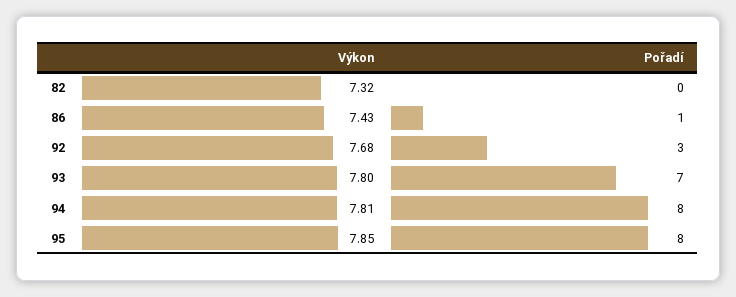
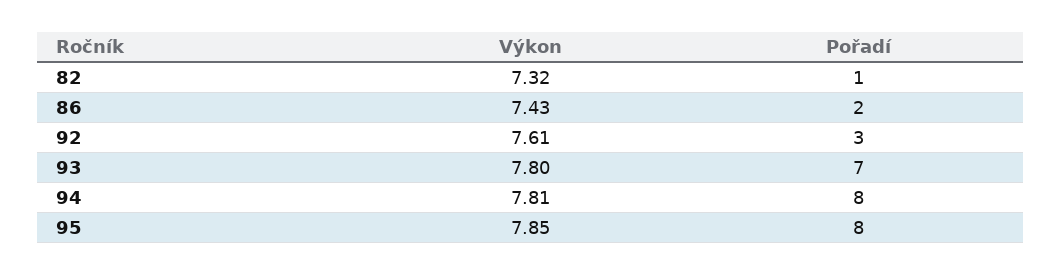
Pořadí, 82: 0 -> 1
Pořadí, 86: 1 -> 2
Výkon, 92: 7.68 -> 7.61

